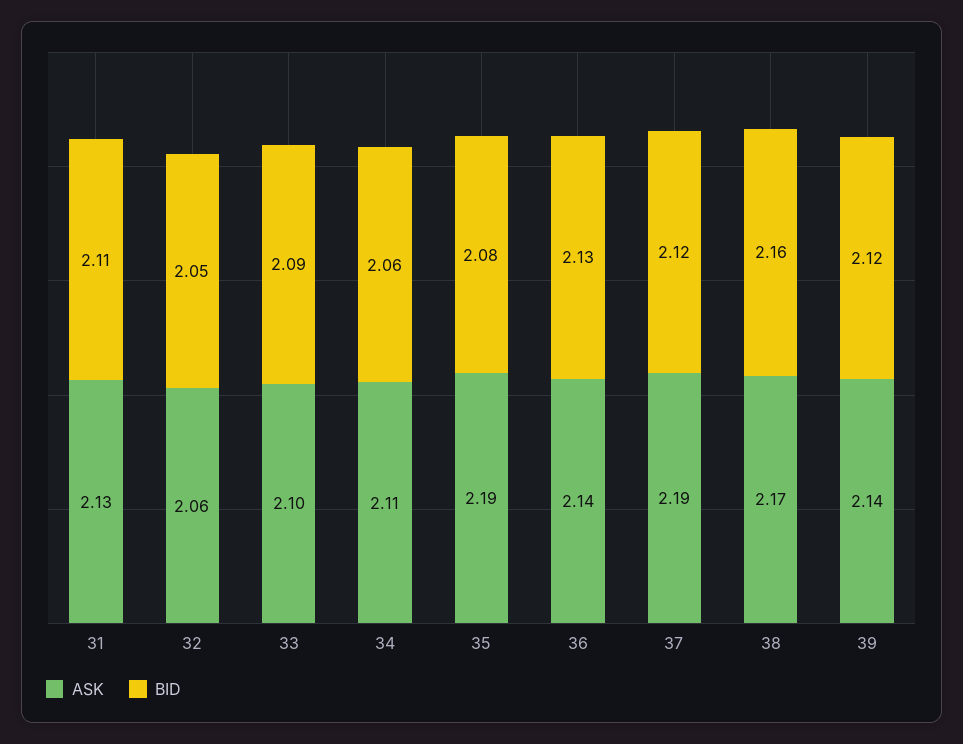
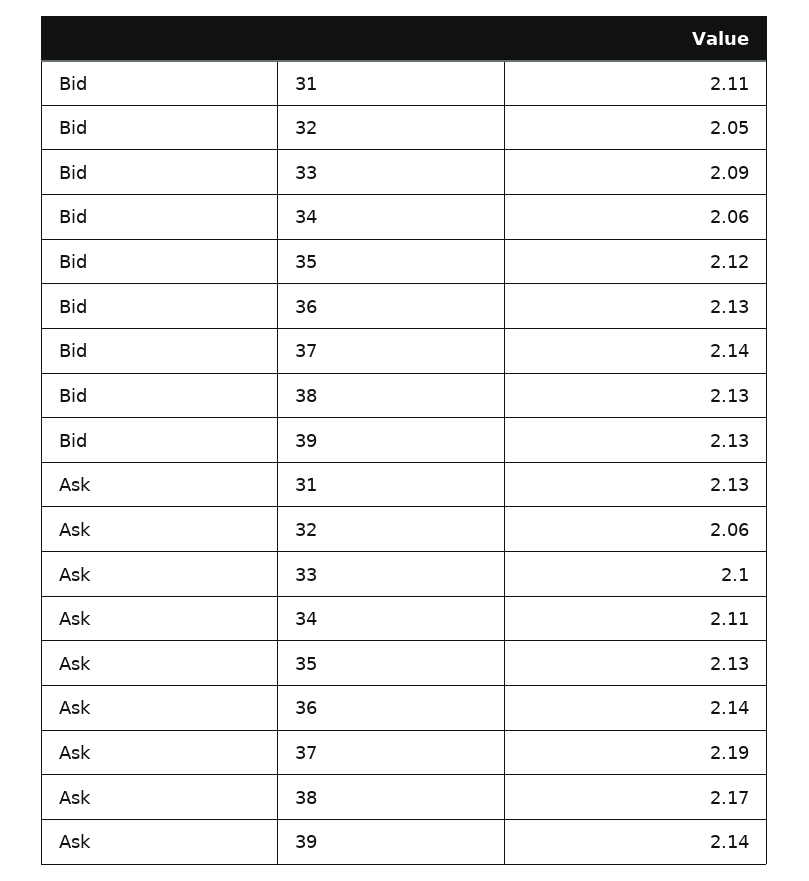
ASK, 35: 2.19 -> 2.13
BID, 35: 2.08 -> 2.12
BID, 37: 2.12 -> 2.14
BID, 38: 2.16 -> 2.13
BID, 39: 2.12 -> 2.13

